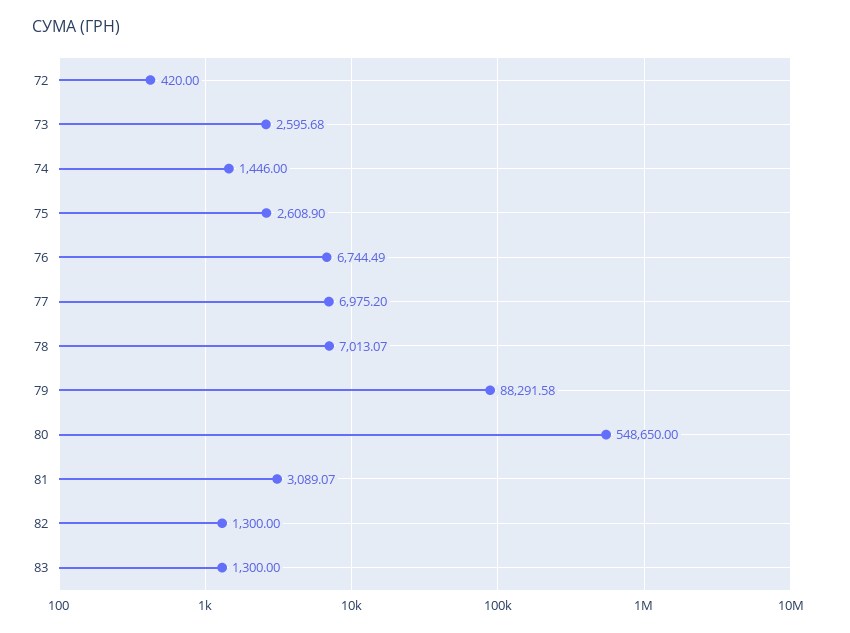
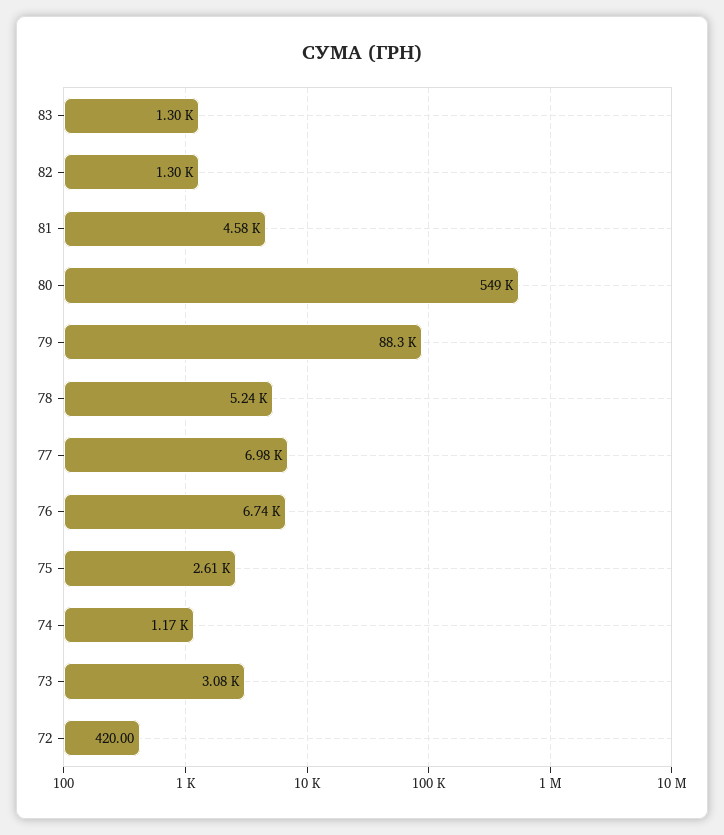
73: 2595.68 -> 3080
74: 1446 -> 1170
78: 7013.07 -> 5240
81: 3089.07 -> 4580

